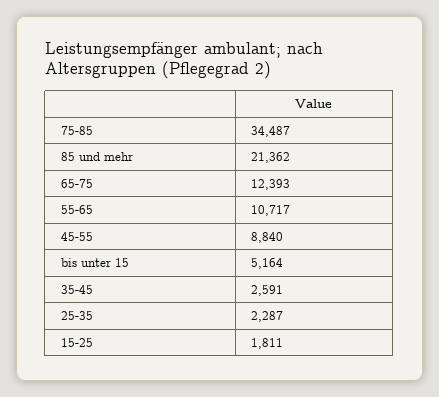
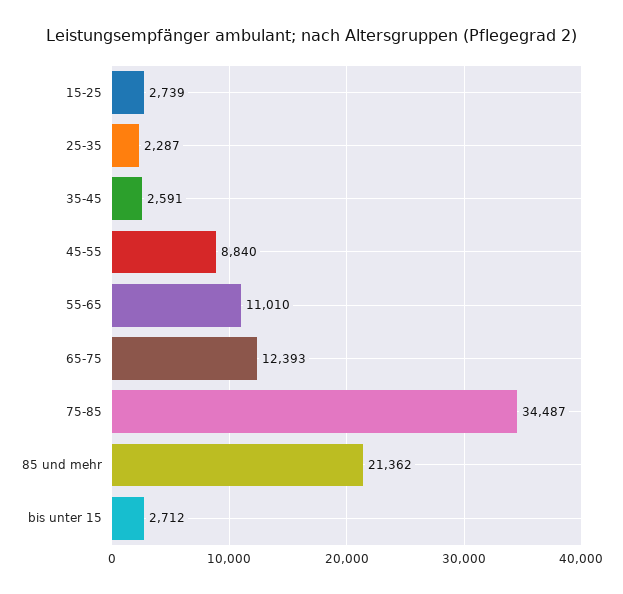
55-65: 10717 -> 11010
bis unter 15: 5164 -> 2712
15-25: 1811 -> 2739

